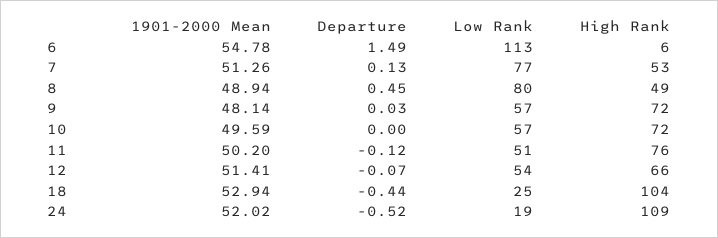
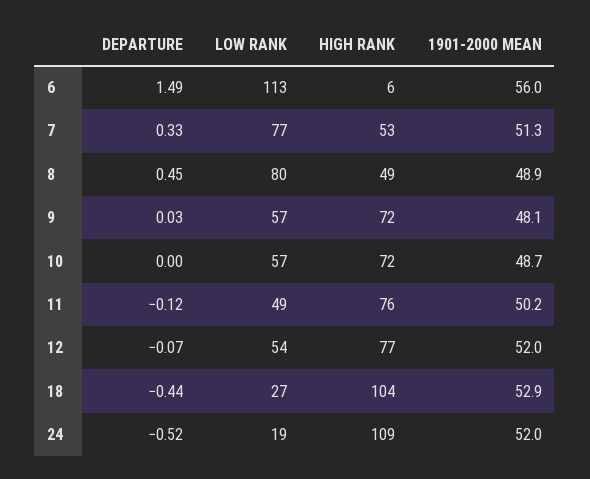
1901-2000 Mean, 6: 54.78 -> 56
Departure, 7: 0.13 -> 0.33
1901-2000 Mean, 10: 49.59 -> 48.7
Low Rank, 11: 51 -> 49
1901-2000 Mean, 12: 51.41 -> 52
High Rank, 12: 66 -> 77
Low Rank, 18: 25 -> 27

